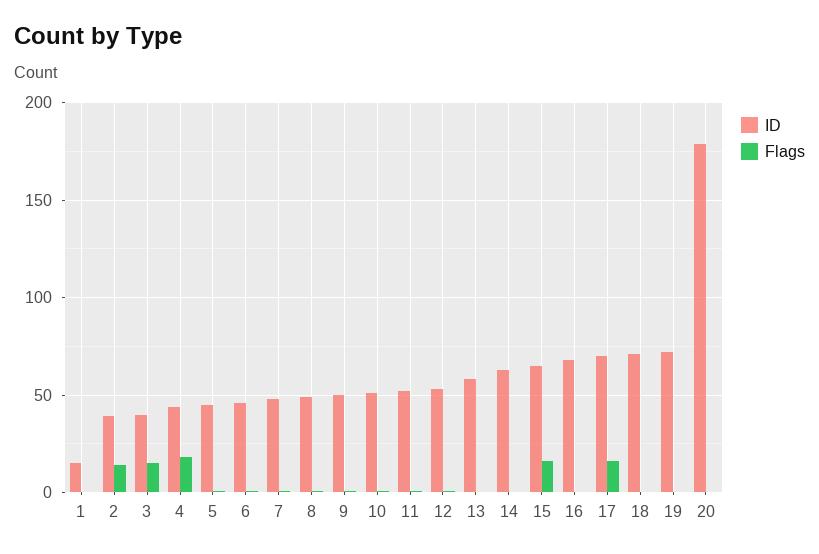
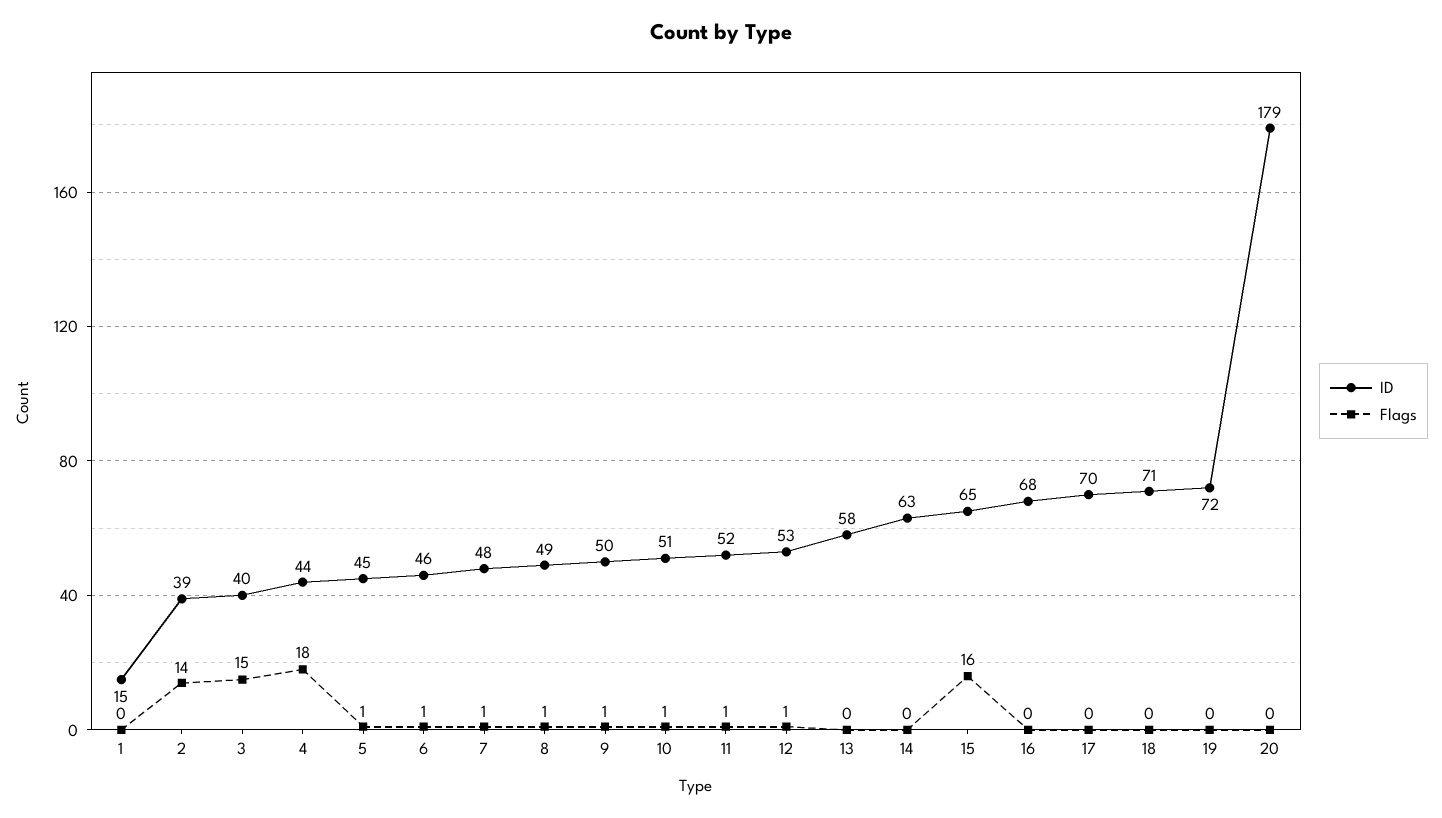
Flags, 17: 15 -> 0

